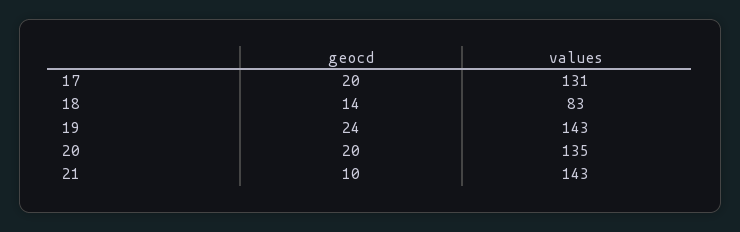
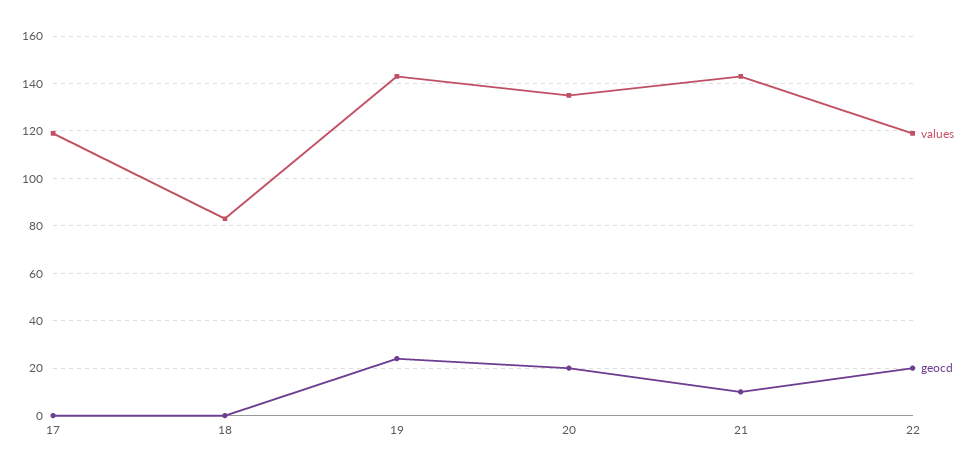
geocd, 17: 20 -> 0
values, 17: 131 -> 120
geocd, 18: 14 -> 0
values, 22: none -> 120
geocd, 22: none -> 20

